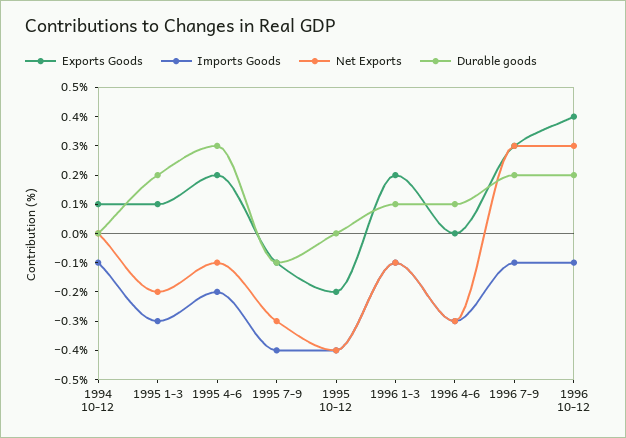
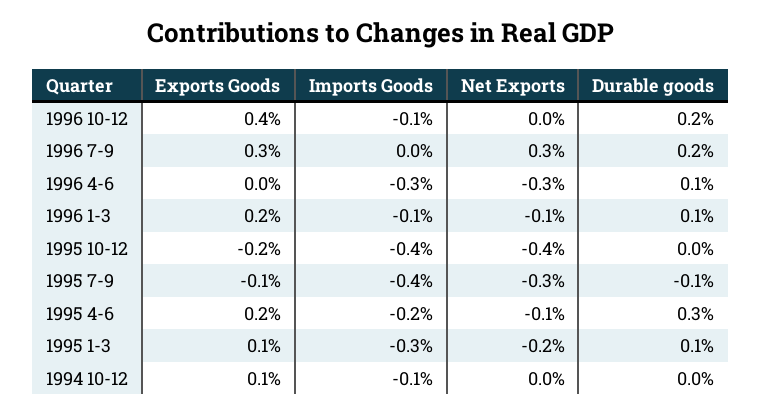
Durable goods, 1995 1-3: 0.2 -> 0.1
Imports Goods, 1996 7-9: -0.1 -> 0
Net Exports, 1996 10-12: 0.3 -> 0

